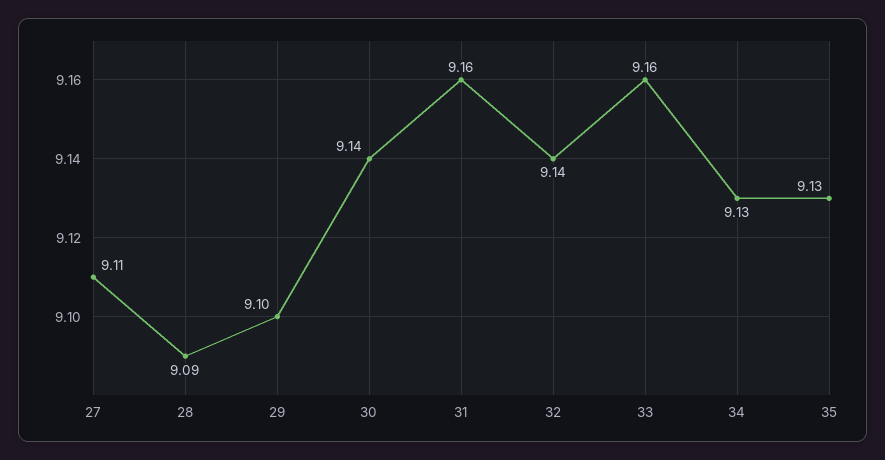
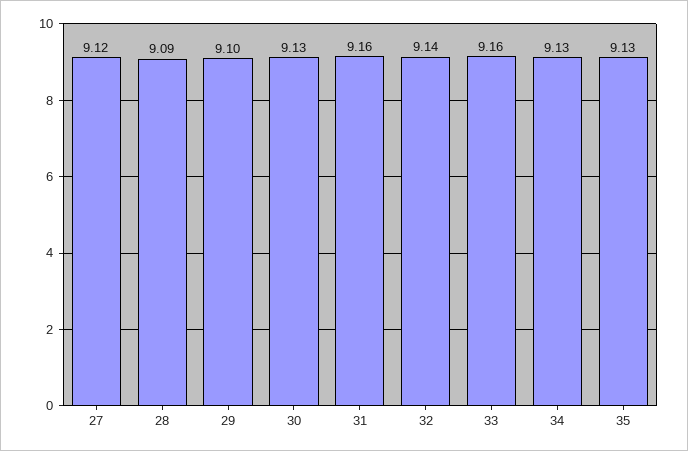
27: 9.11 -> 9.12
30: 9.14 -> 9.13

